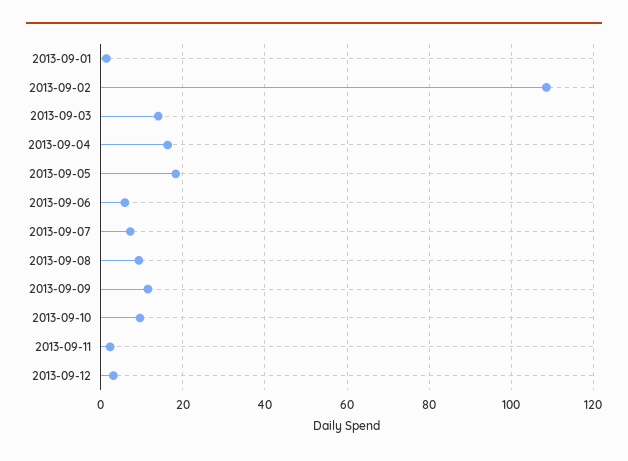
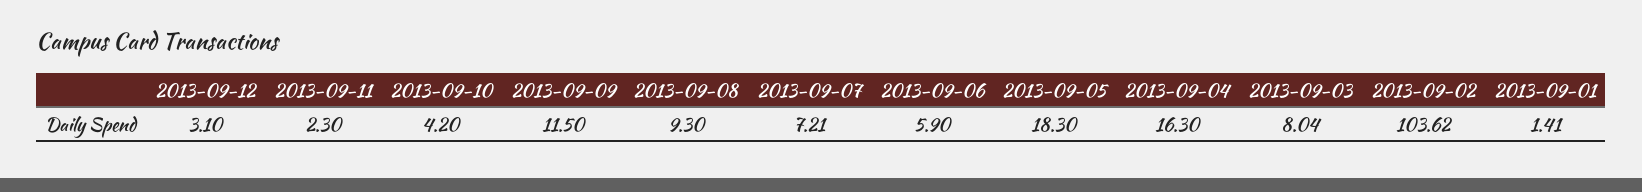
2013-09-02: 108 -> 103.62
2013-09-03: 14 -> 8.04
2013-09-10: 10 -> 4.2

